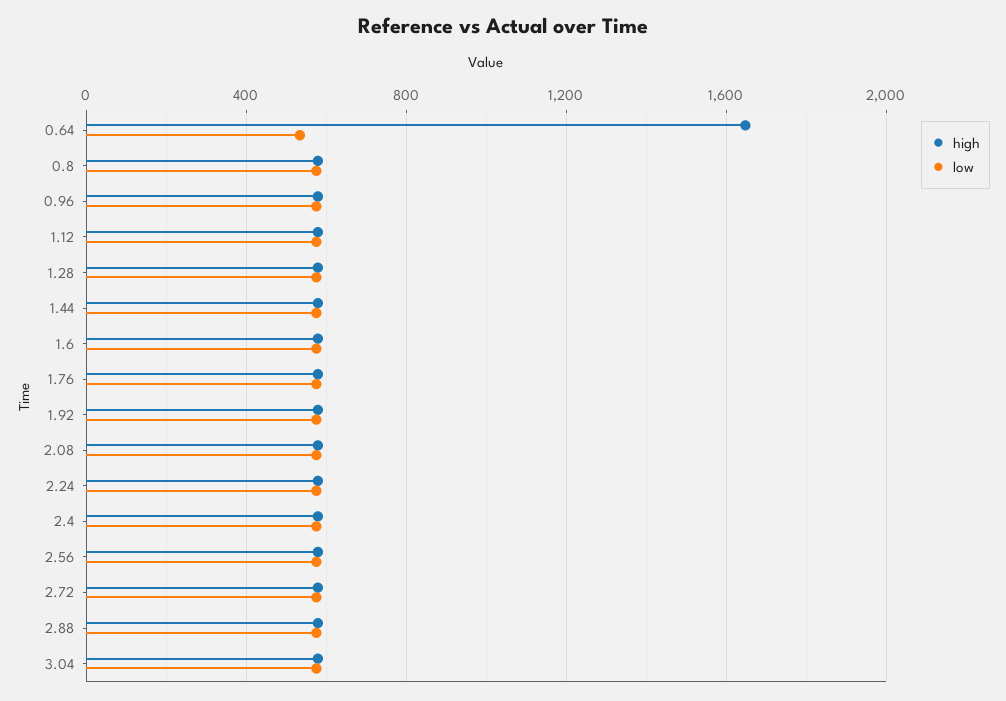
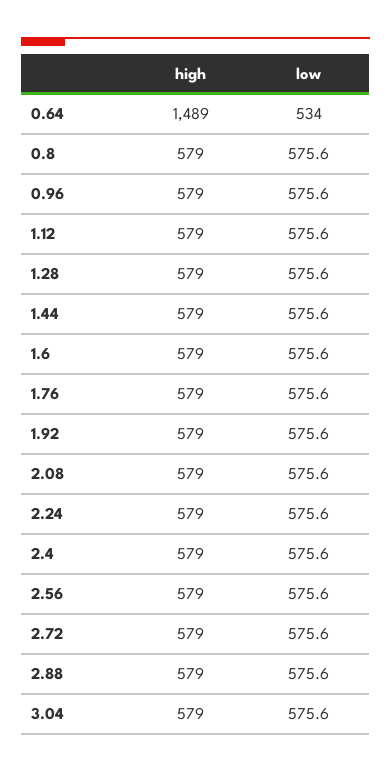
high, 0.64: 1650 -> 1489

